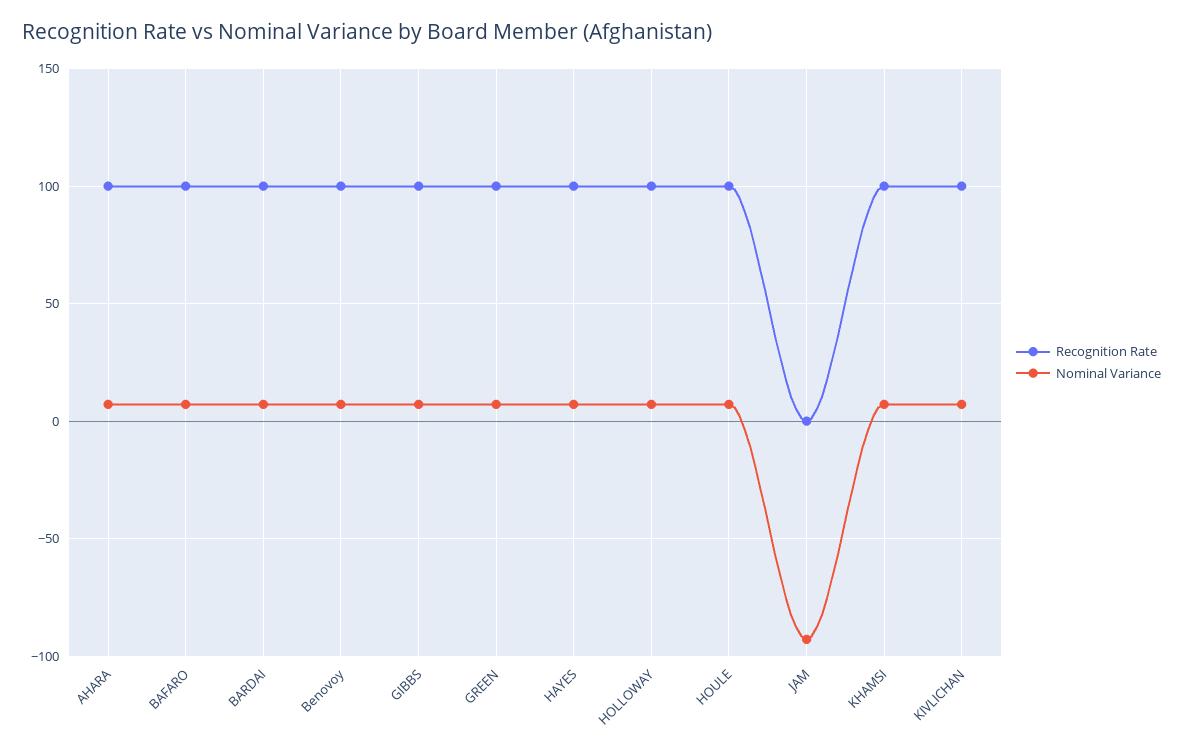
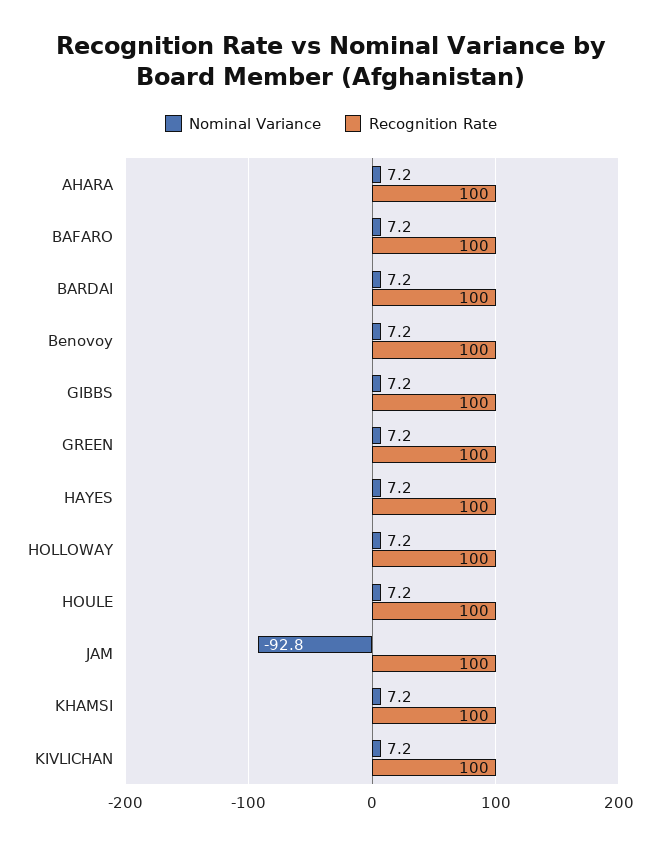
Recognition Rate, JAM: 0 -> 100

